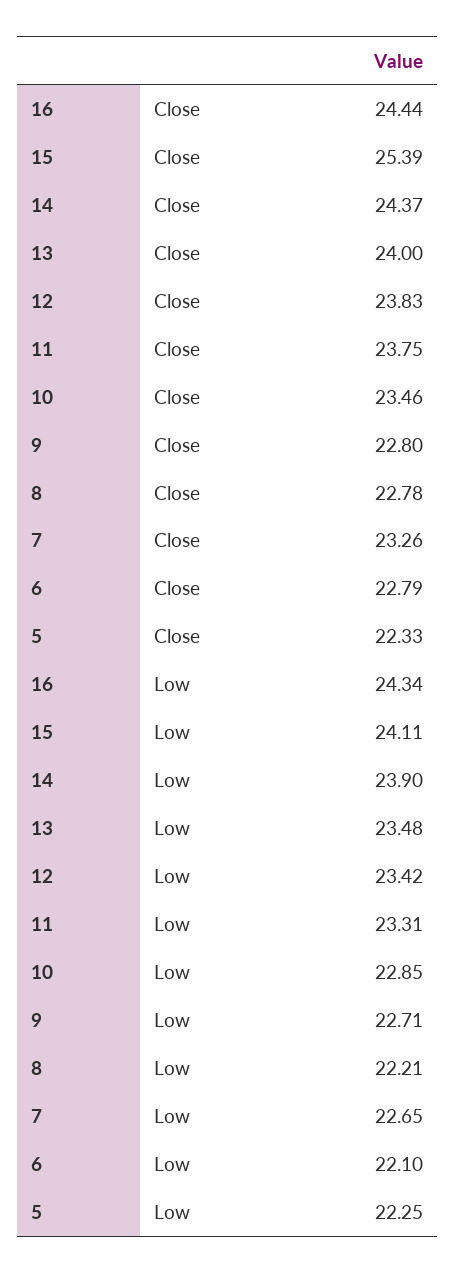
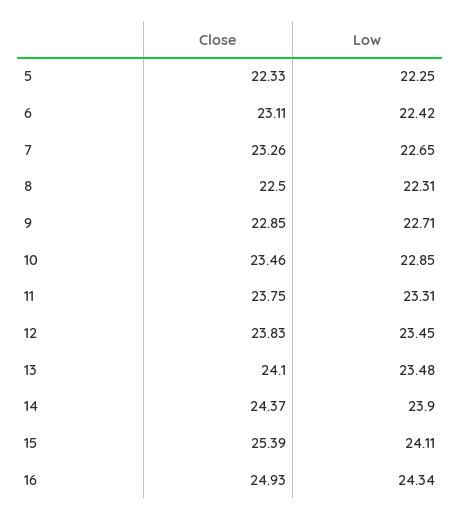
16, Close: 24.44 -> 24.93
13, Close: 24 -> 24.1
9, Close: 22.8 -> 22.85
8, Close: 22.78 -> 22.5
6, Close: 22.79 -> 23.11
12, Low: 23.42 -> 23.45
8, Low: 22.21 -> 22.31
6, Low: 22.1 -> 22.42

